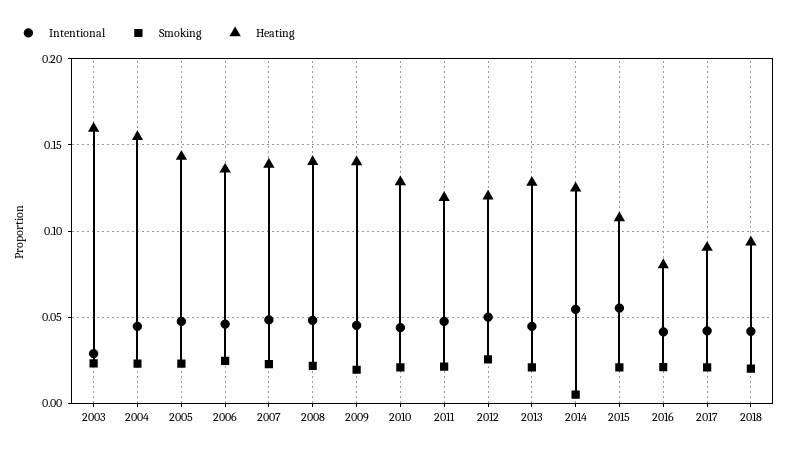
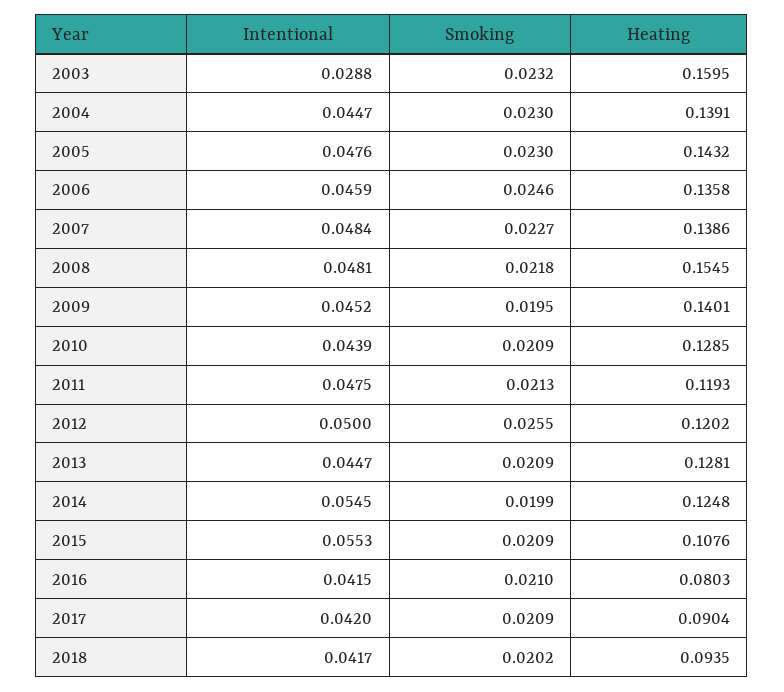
Heating, 2004: 0.155 -> 0.1391
Heating, 2008: 0.14 -> 0.1545
Smoking, 2014: 0.005 -> 0.0199

